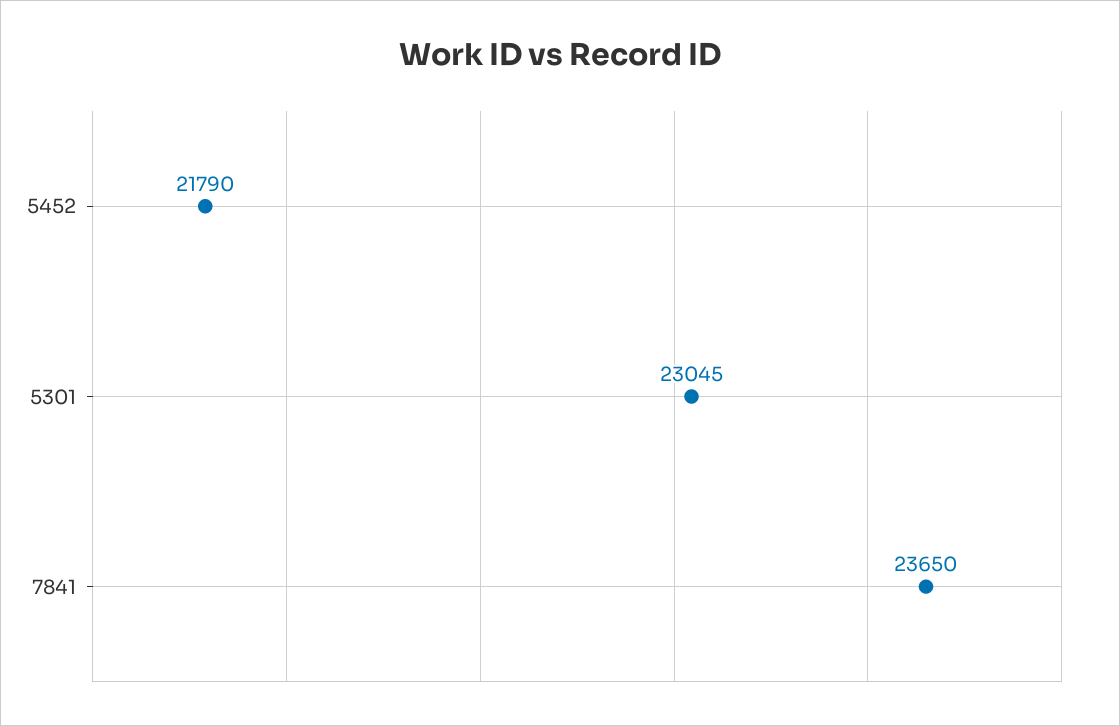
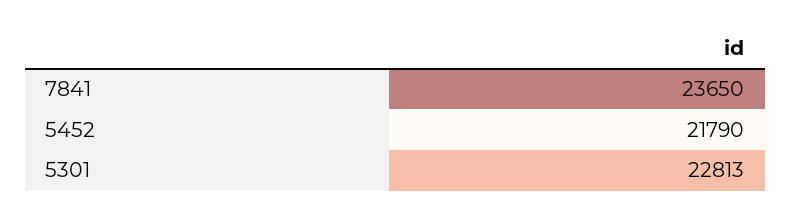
5301: 23045 -> 22813

